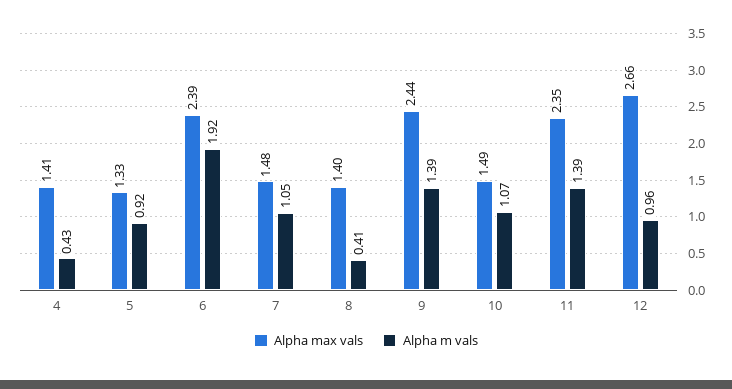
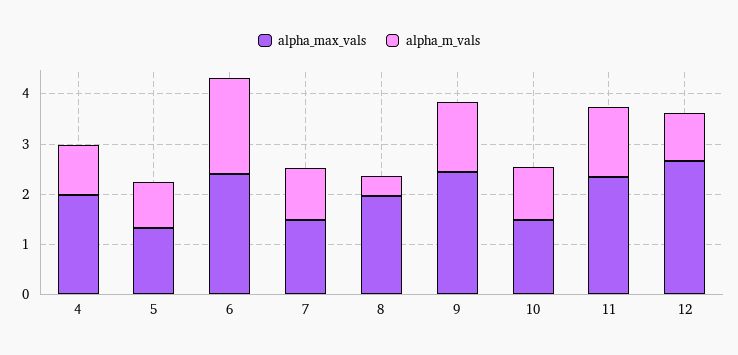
Alpha max vals, 4: 1.41 -> 2
Alpha m vals, 4: 0.43 -> 1
Alpha max vals, 8: 1.4 -> 2

